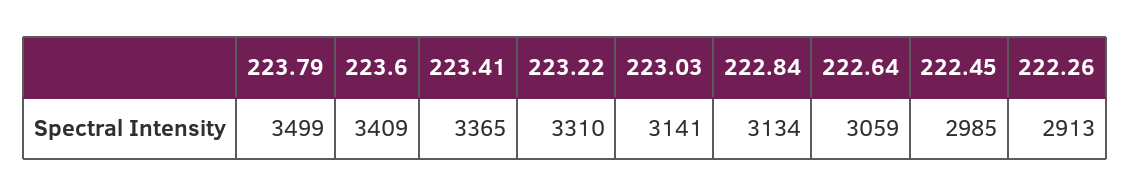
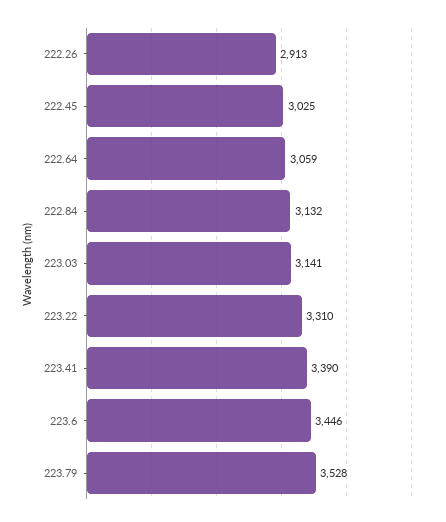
223.79: 3499 -> 3528
223.6: 3409 -> 3446
223.41: 3365 -> 3390
222.84: 3134 -> 3132
222.45: 2985 -> 3025

